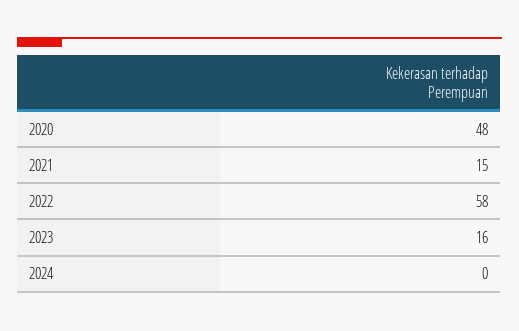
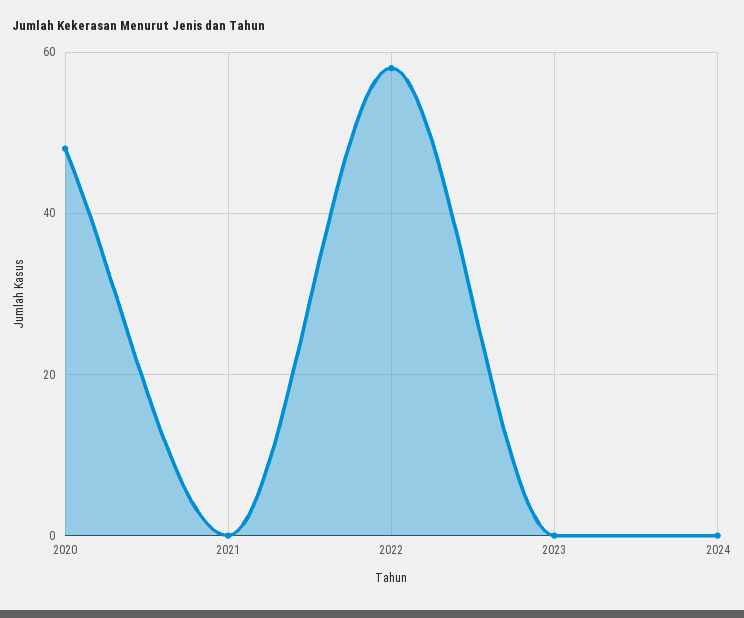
2021: 15 -> 0
2023: 16 -> 0

